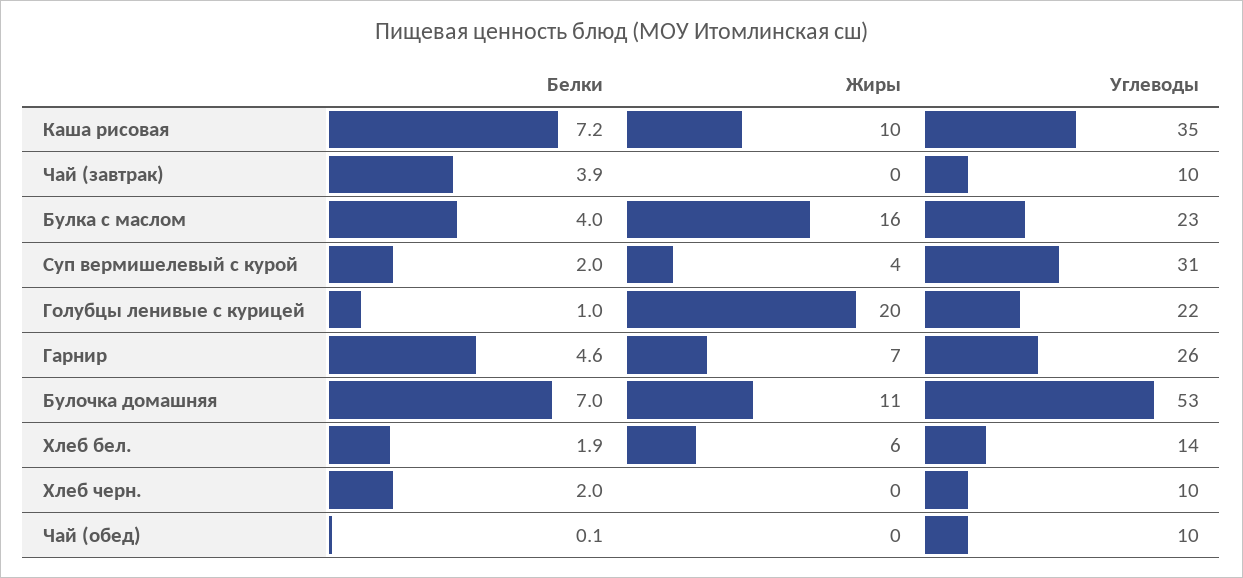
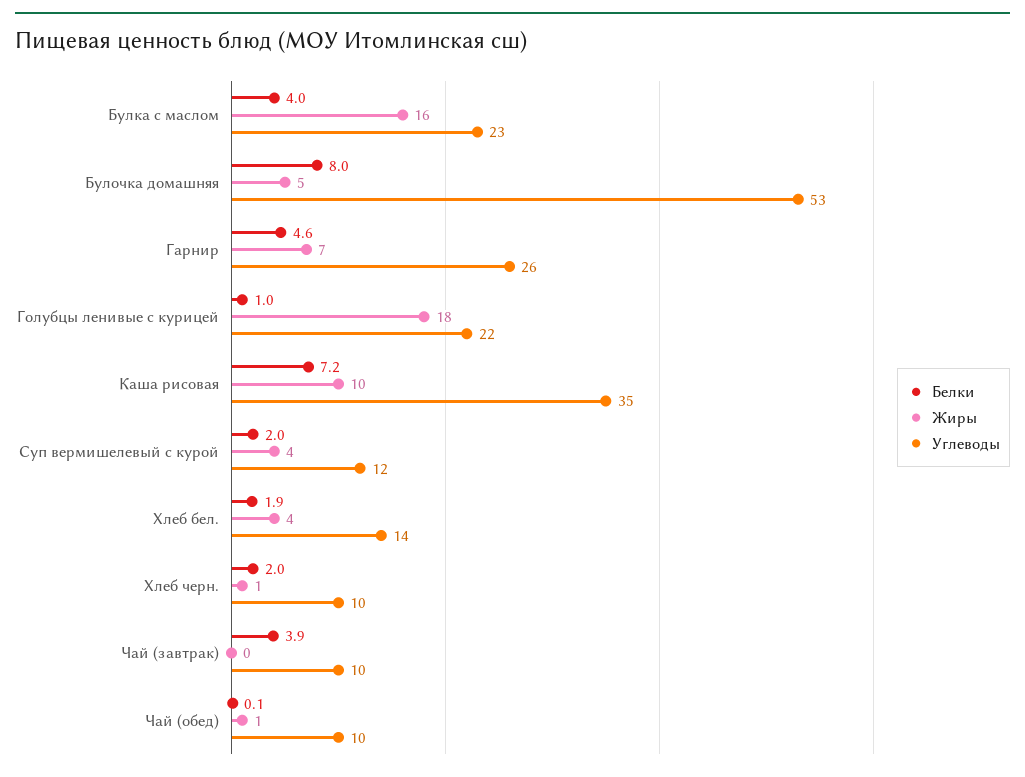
Углеводы, Суп вермишелевый с курой: 31 -> 12
Жиры, Голубцы ленивые с курицей: 20 -> 18
Белки, Булочка домашняя: 7 -> 8
Жиры, Булочка домашняя: 11 -> 5
Жиры, Хлеб бел.: 6 -> 4
Жиры, Хлеб черн.: 0 -> 1
Жиры, Чай (обед): 0 -> 1

